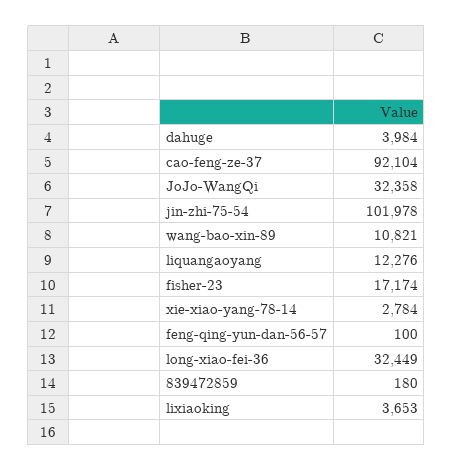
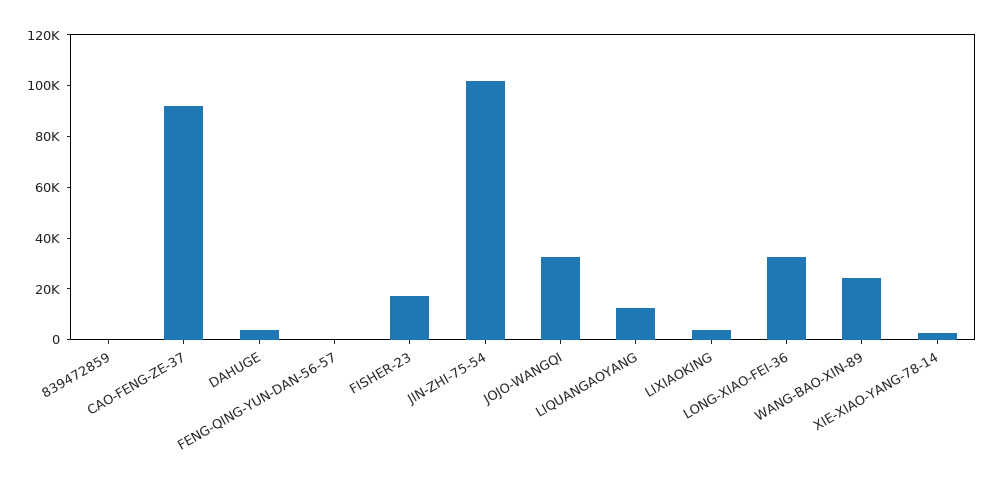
wang-bao-xin-89: 10821 -> 25000

